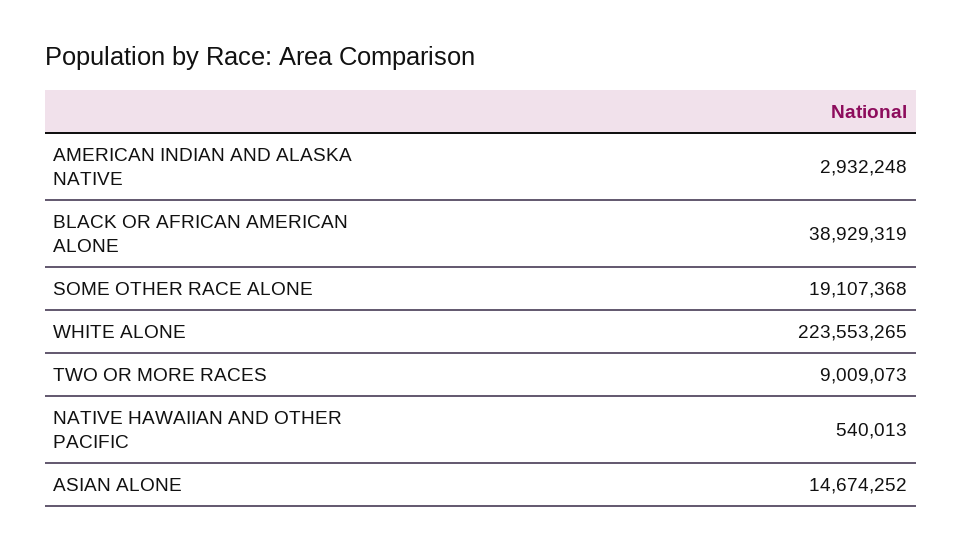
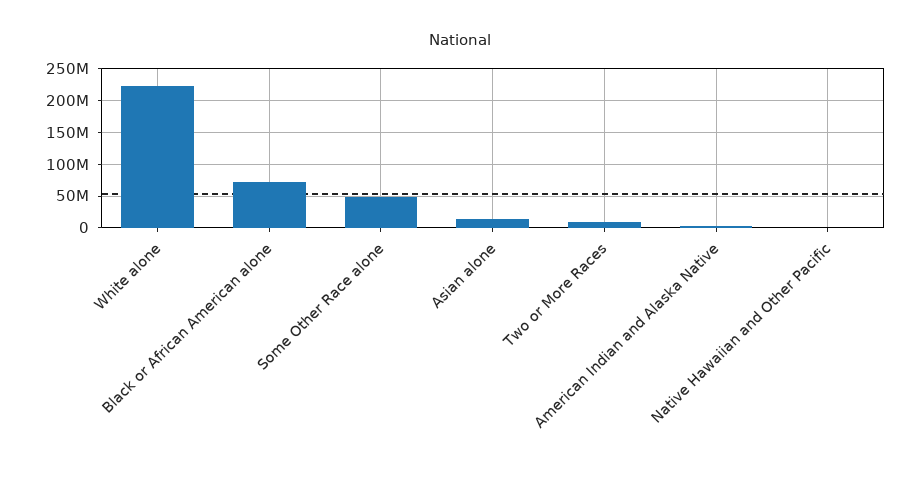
BLACK OR AFRICAN AMERICAN ALONE: 38929319 -> 70000000
SOME OTHER RACE ALONE: 19107368 -> 50000000

